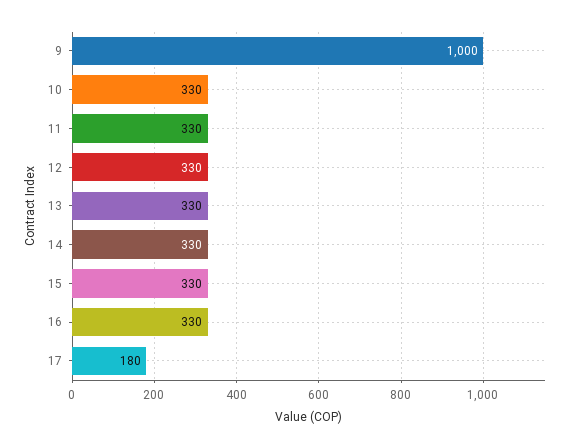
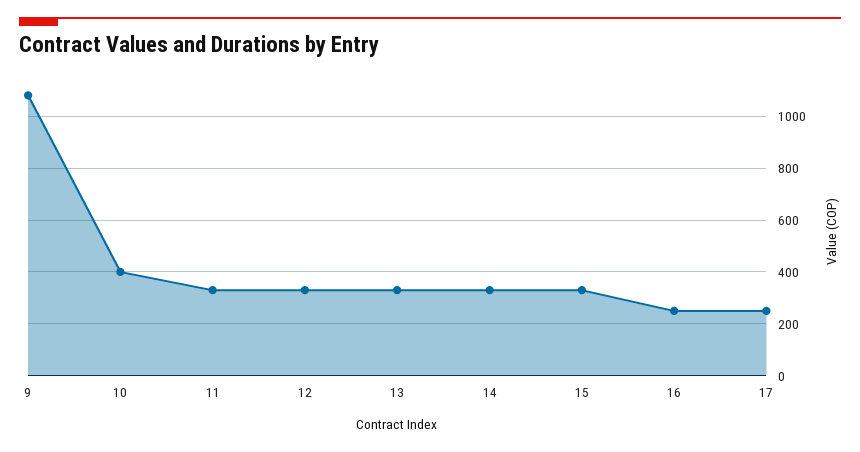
9: 1000 -> 1075
10: 330 -> 400
16: 330 -> 250
17: 180 -> 250

